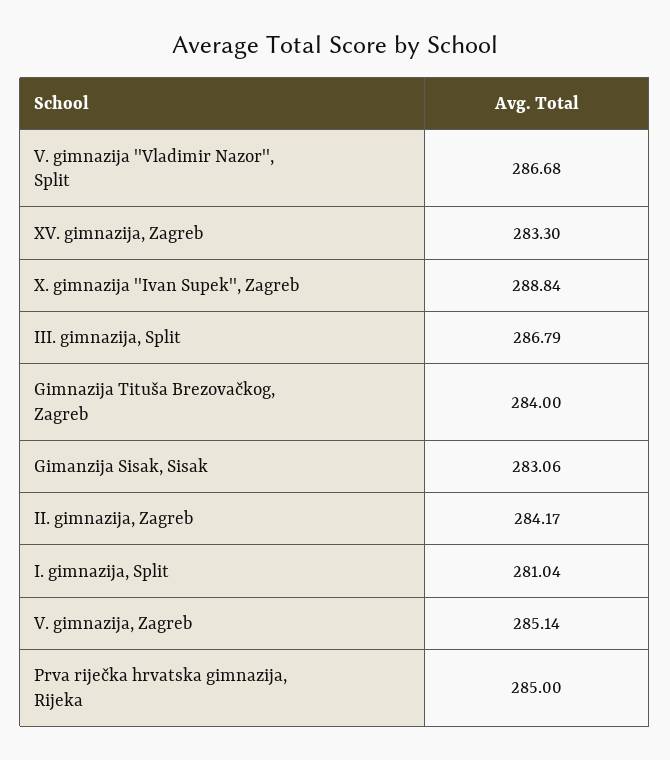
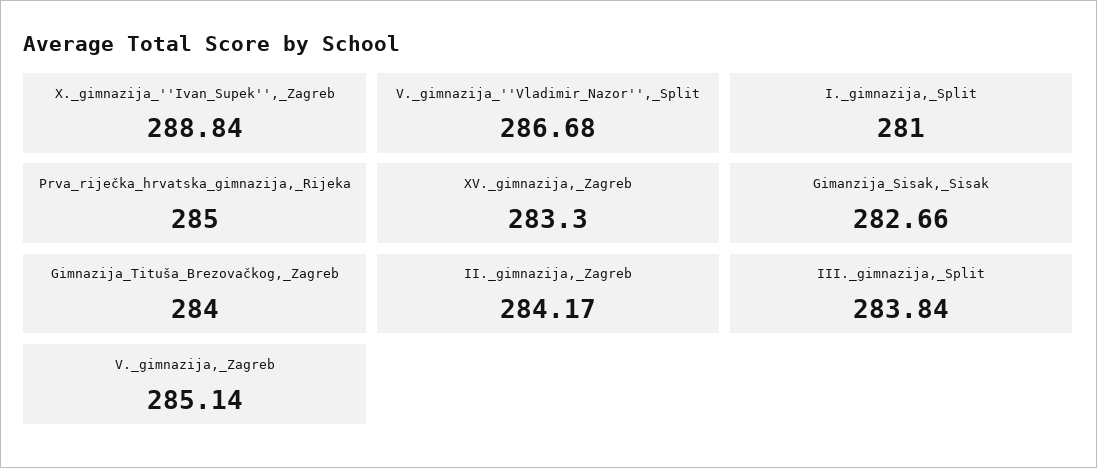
III. gimnazija, Split: 286.79 -> 283.84
Gimanzija Sisak, Sisak: 283.06 -> 282.66
I. gimnazija, Split: 281.04 -> 281

